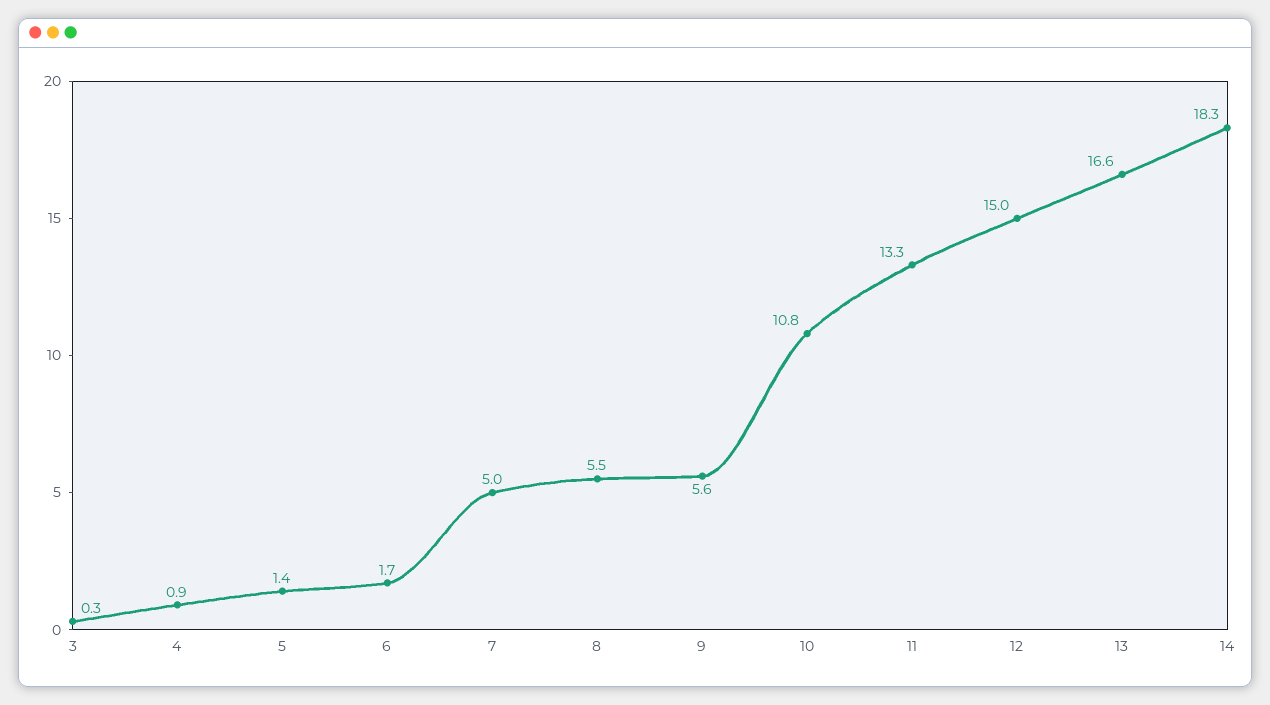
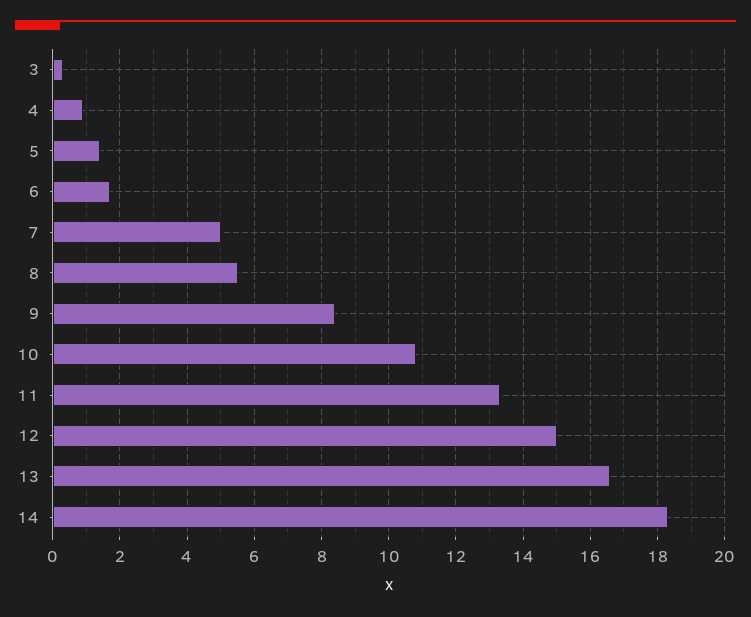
9: 5.6 -> 8.5

